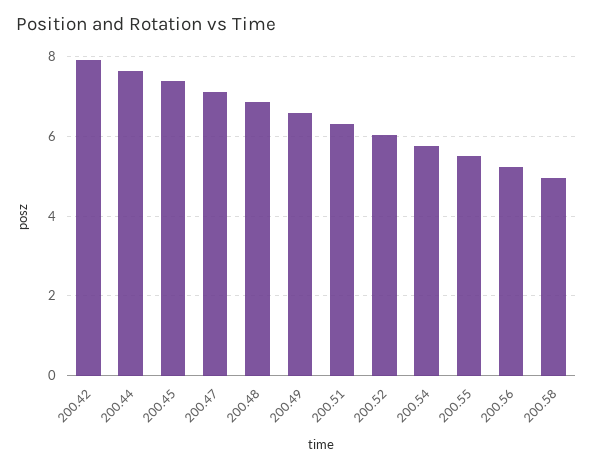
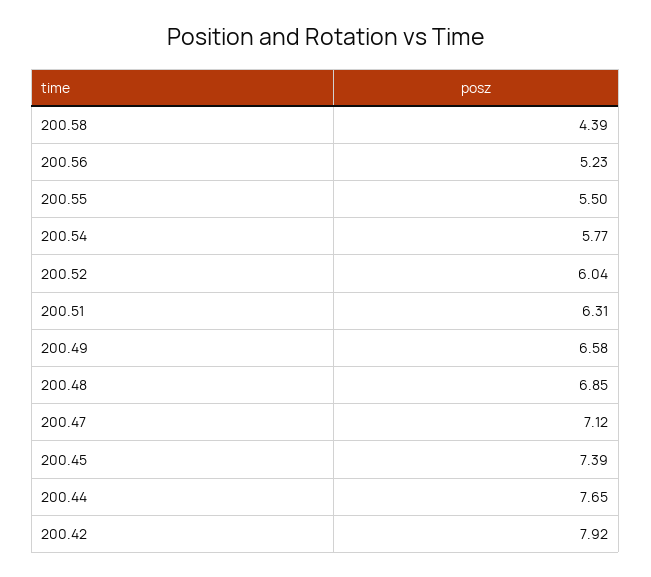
200.58: 5 -> 4.39

